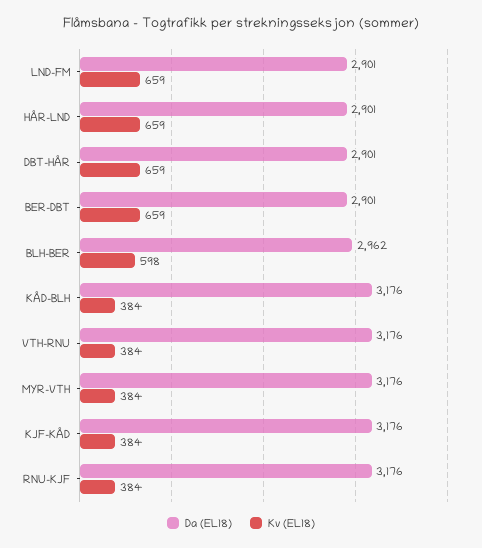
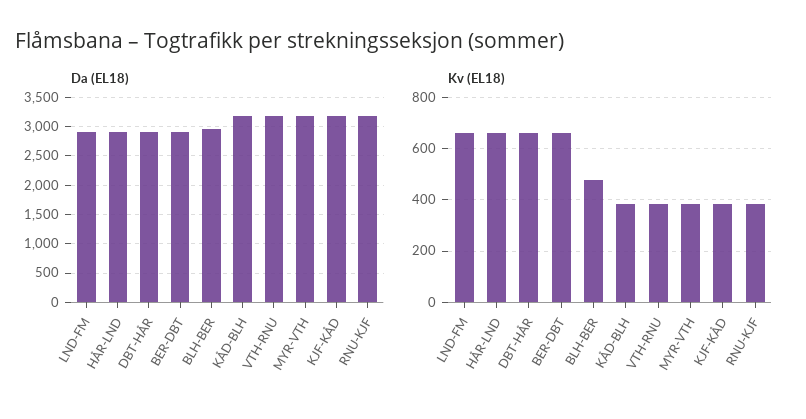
Kv (EL18), BLH-BER: 598 -> 475

